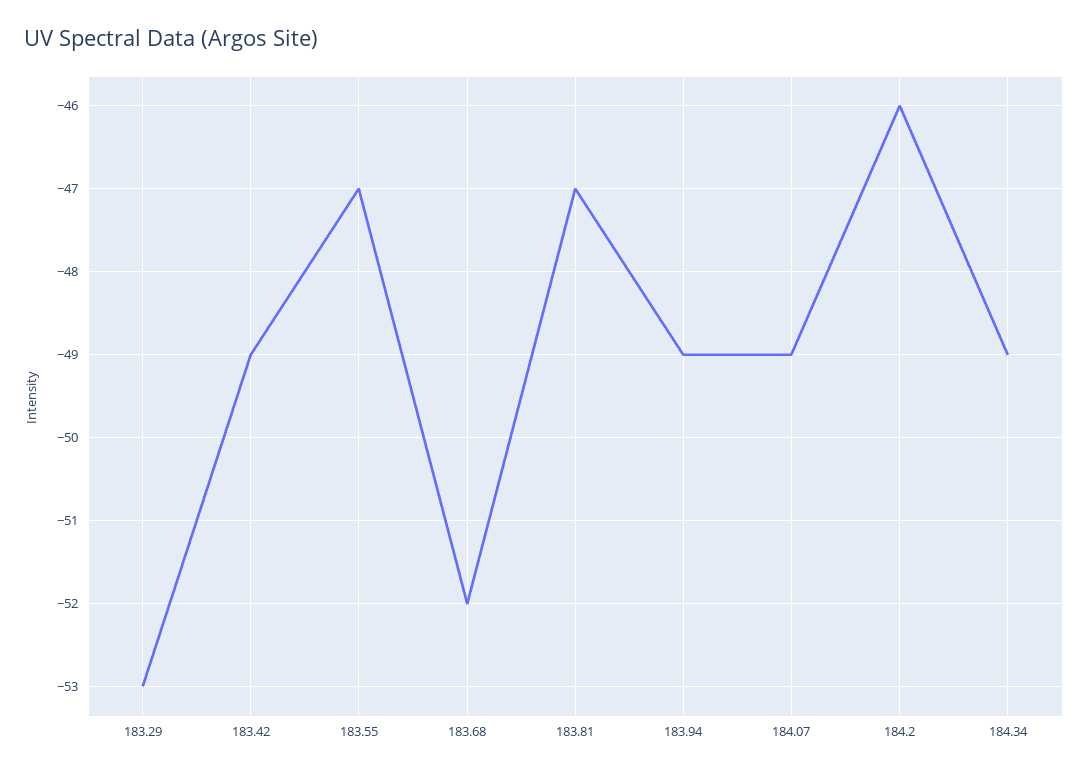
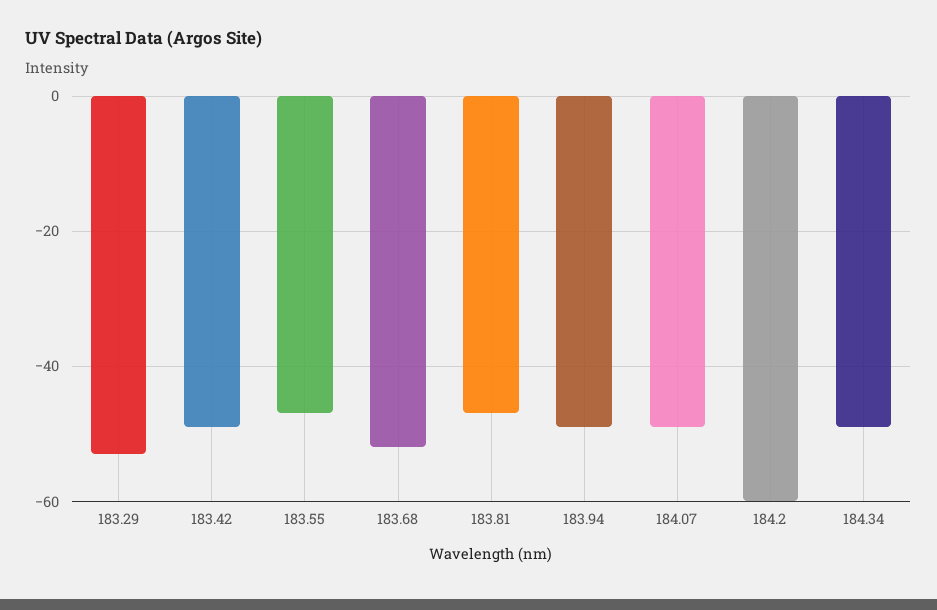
184.2: -46 -> -60

